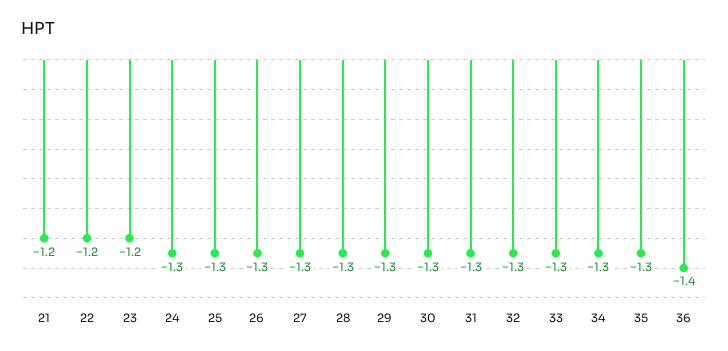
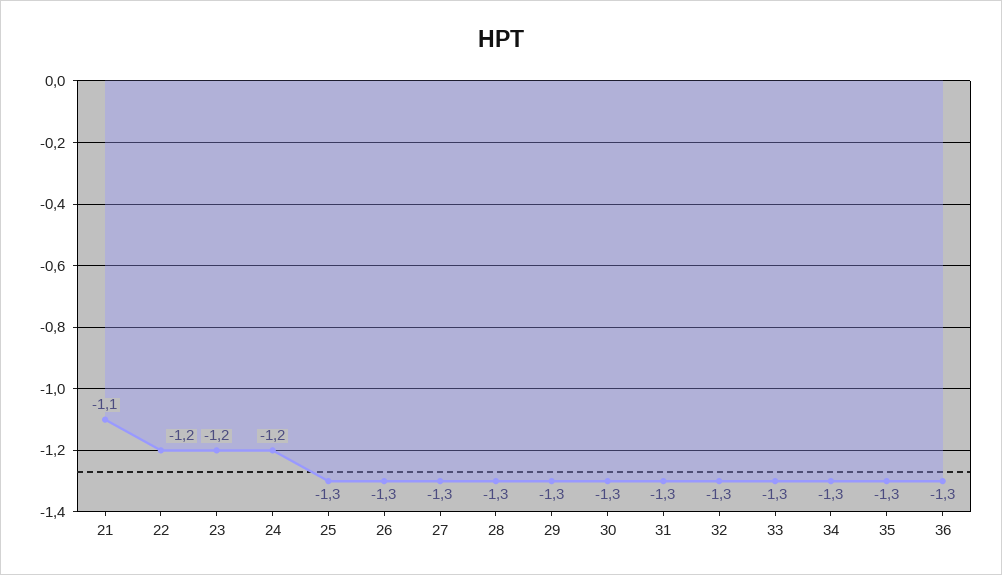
21: -1.2 -> -1.1
24: -1.3 -> -1.2
36: -1.4 -> -1.3

